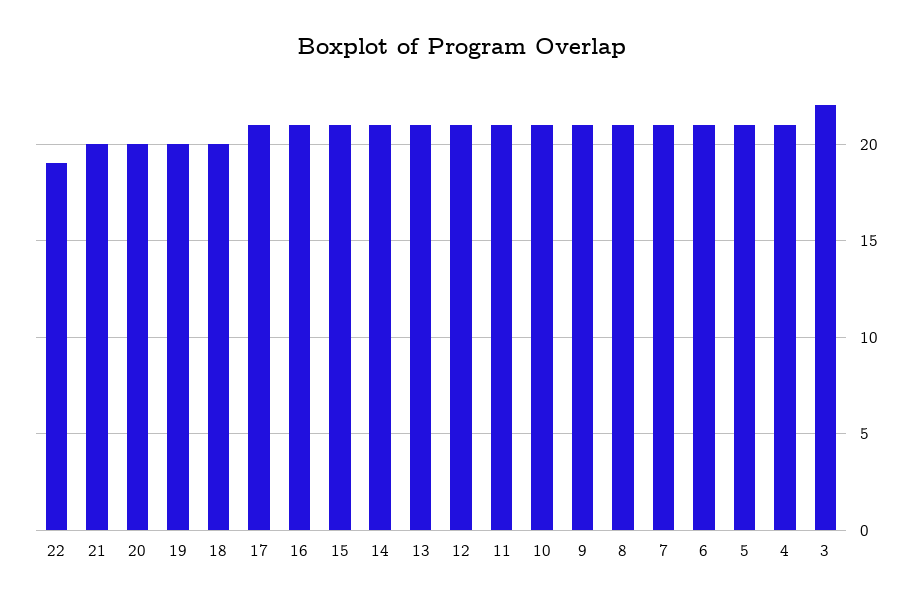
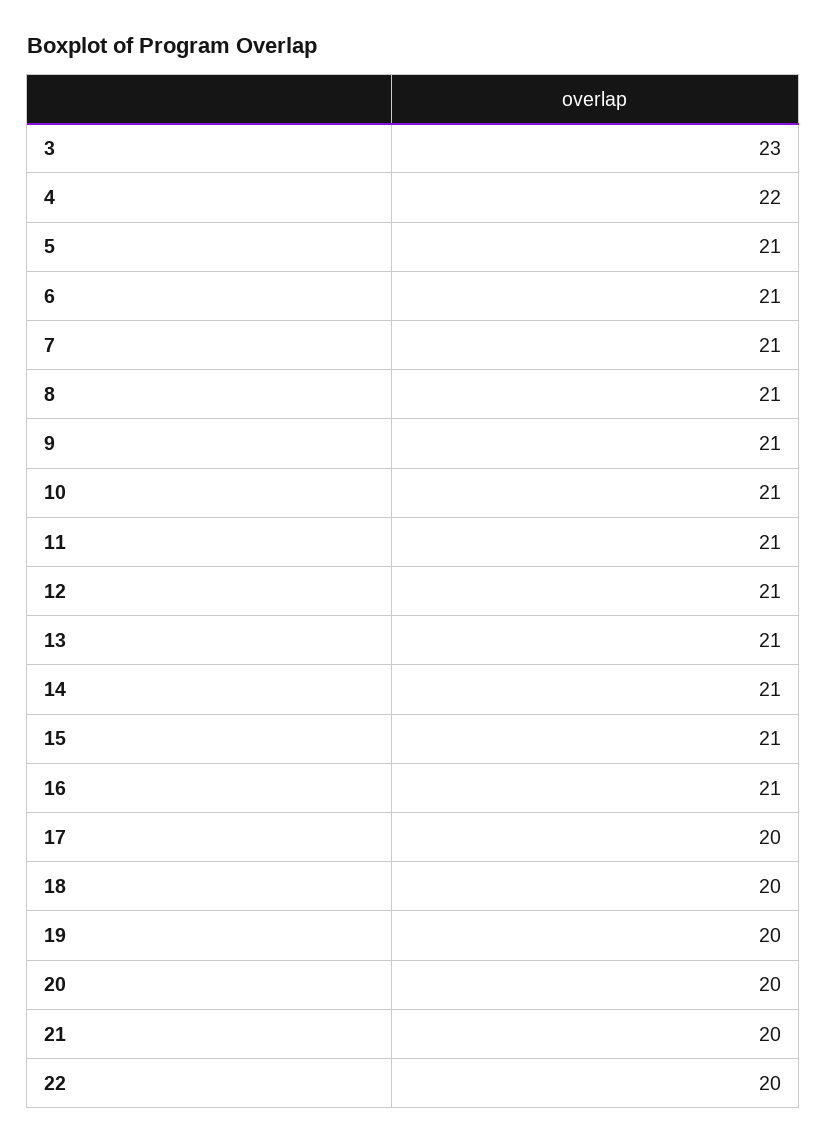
22: 19 -> 20
17: 21 -> 20
4: 21 -> 22
3: 22 -> 23

